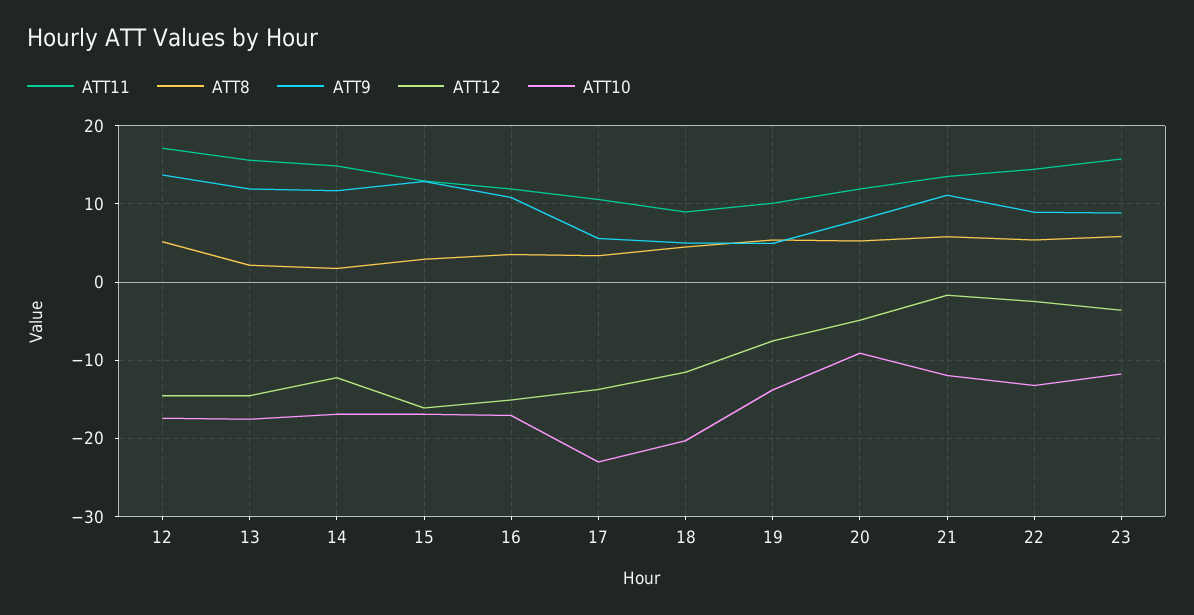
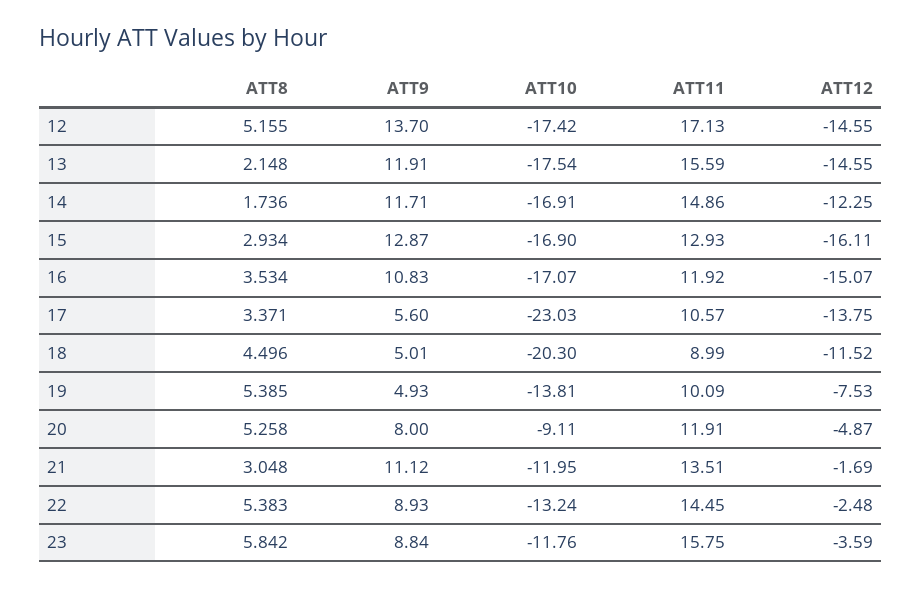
ATT8, 21: 6 -> 3.048

